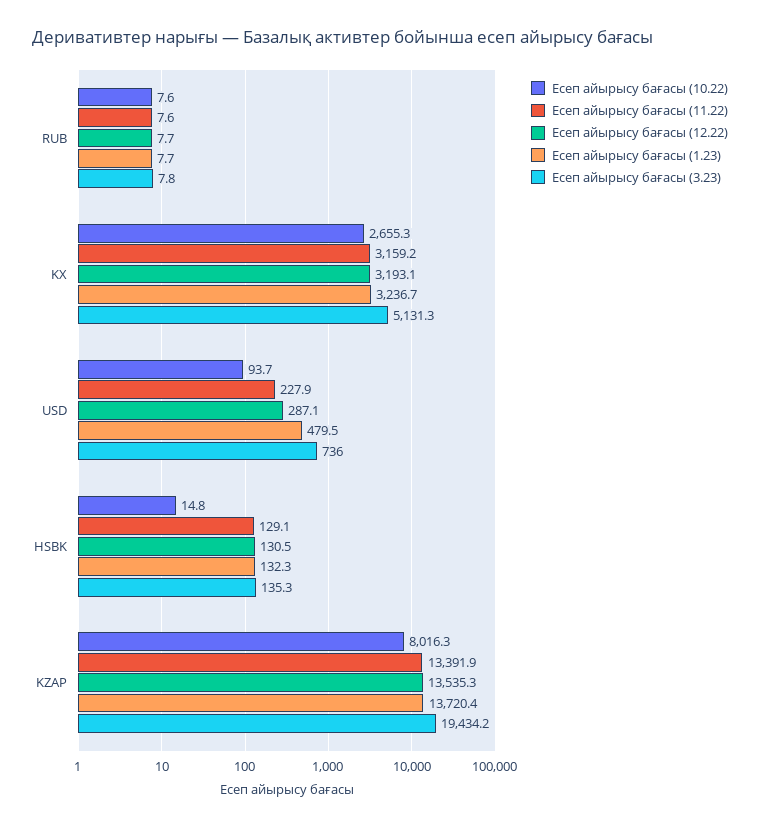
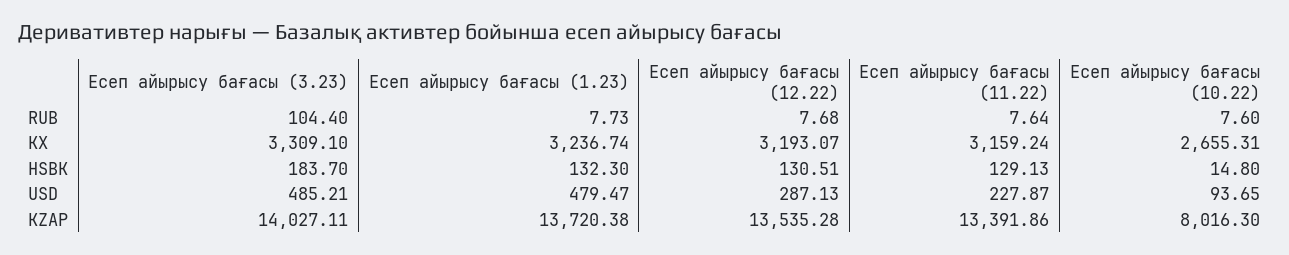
Есеп айырысу бағасы (3.23), RUB: 7.8 -> 104.4
Есеп айырысу бағасы (3.23), KX: 5131.3 -> 3309.1
Есеп айырысу бағасы (3.23), USD: 736 -> 485.21
Есеп айырысу бағасы (3.23), HSBK: 135.3 -> 183.7
Есеп айырысу бағасы (3.23), KZAP: 19434.2 -> 14027.11

